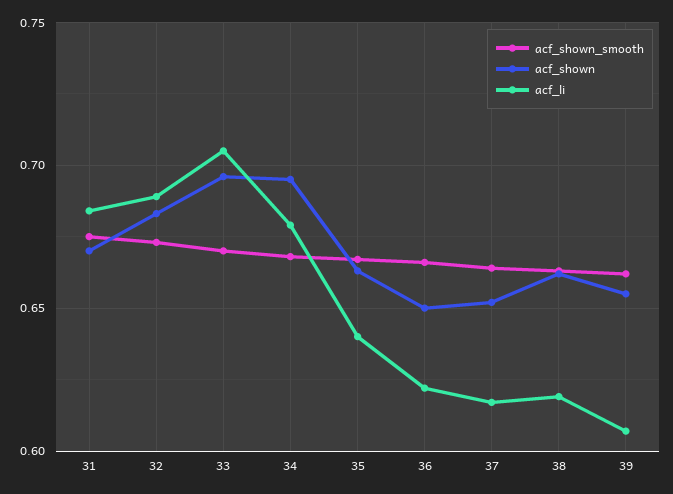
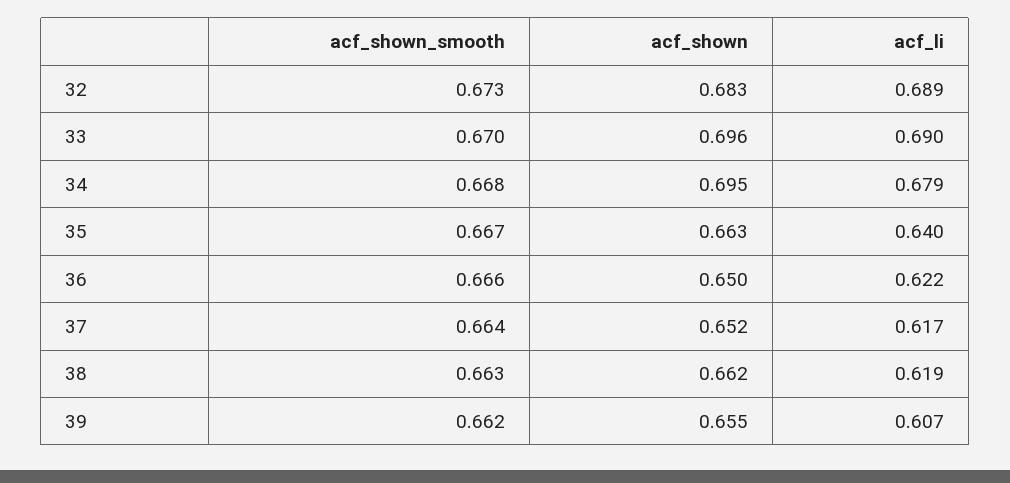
acf_shown_smooth, 31: 0.675 -> none
acf_shown, 31: 0.67 -> none
acf_li, 31: 0.685 -> none
acf_li, 33: 0.705 -> 0.69

